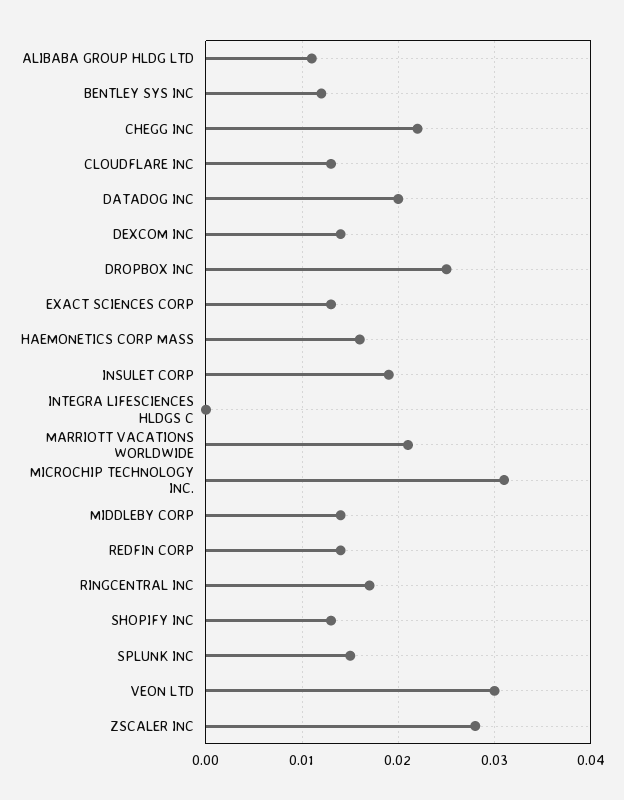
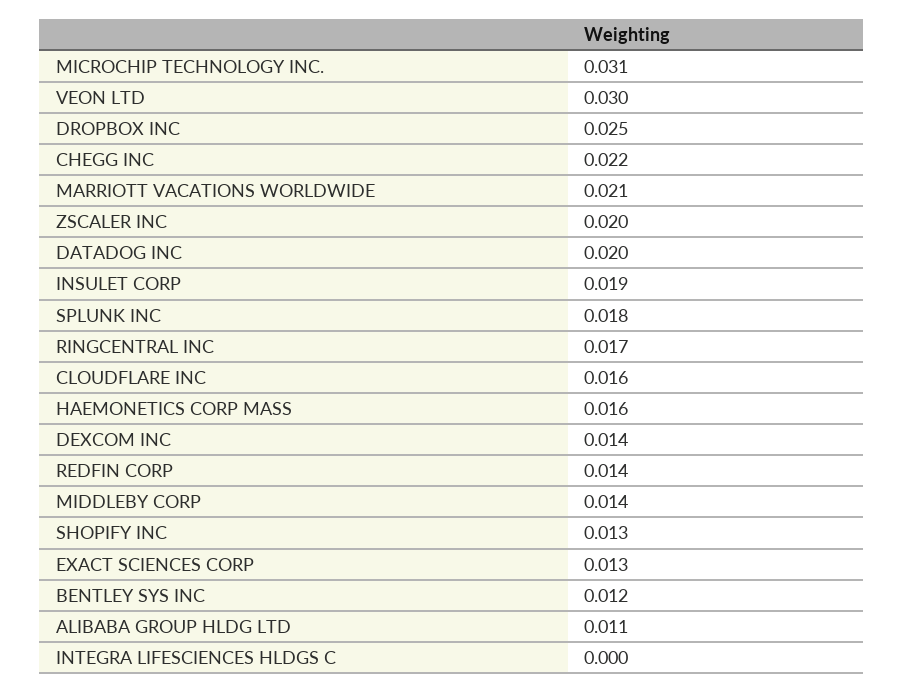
CLOUDFLARE INC: 0.013 -> 0.016
SPLUNK INC: 0.015 -> 0.018
ZSCALER INC: 0.028 -> 0.02

